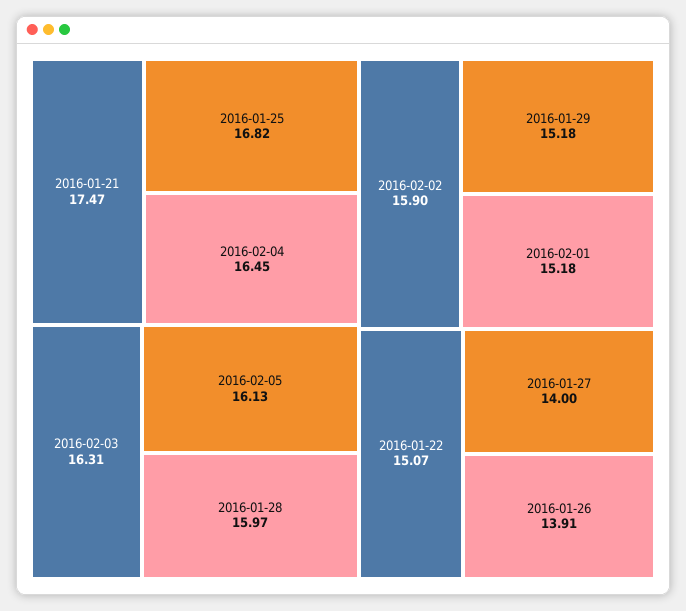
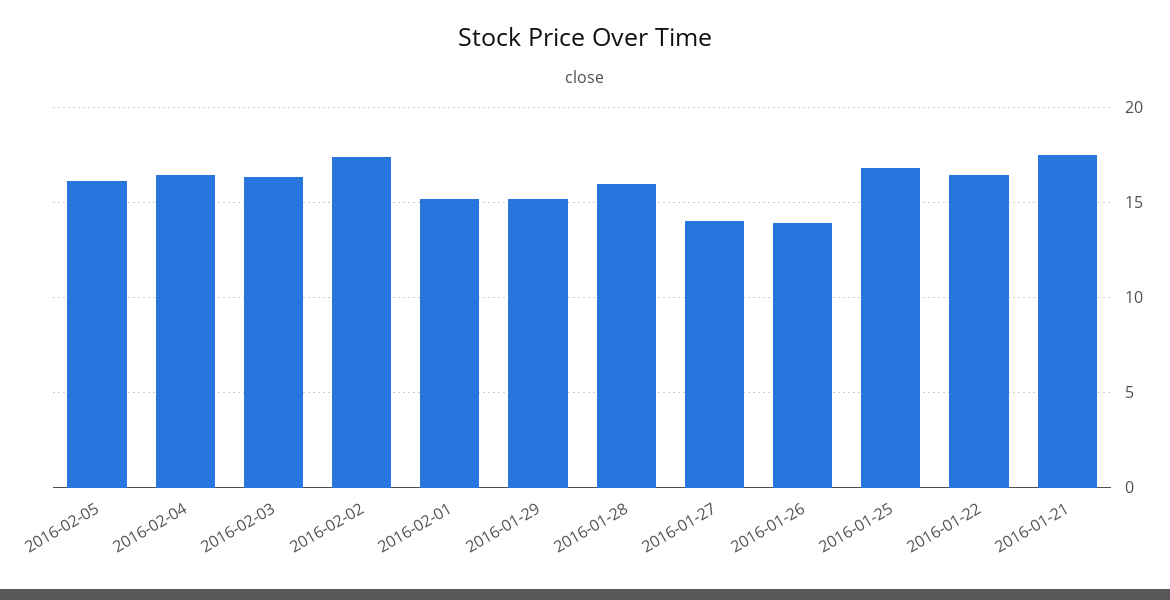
2016-02-02: 15.9 -> 17.5
2016-01-22: 15.07 -> 16.5

